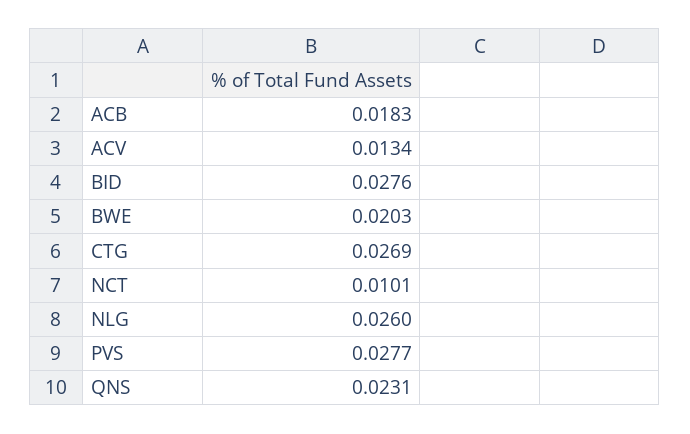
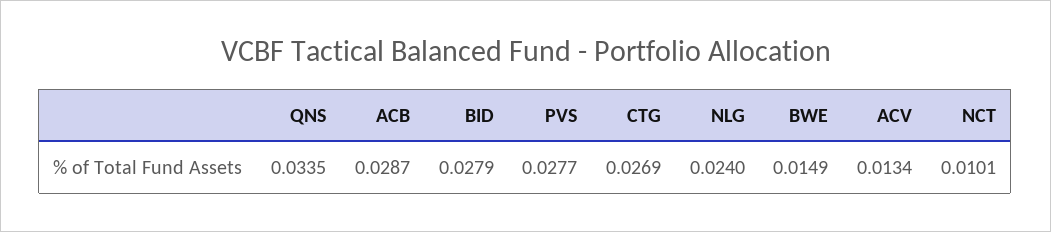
ACB: 0.0183 -> 0.0287
BID: 0.0276 -> 0.0279
BWE: 0.0203 -> 0.0149
NLG: 0.026 -> 0.024
QNS: 0.0231 -> 0.0335

